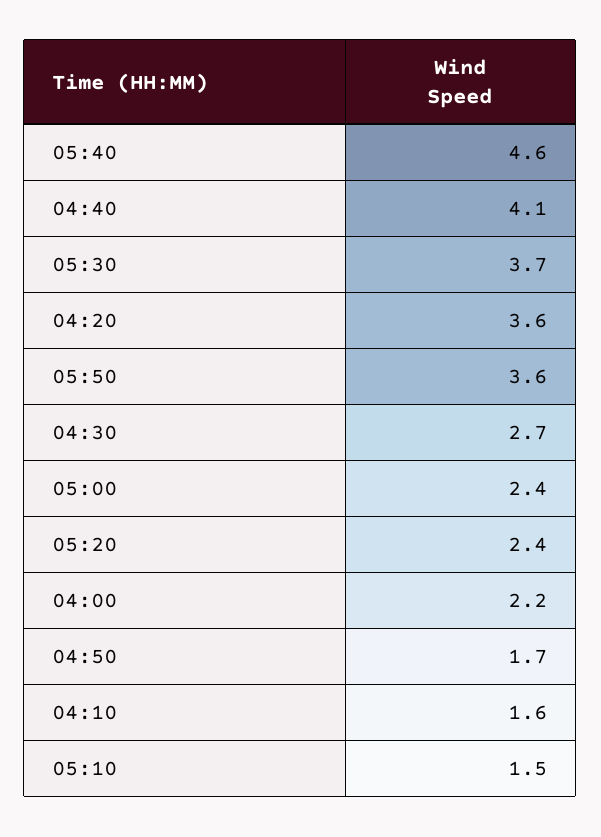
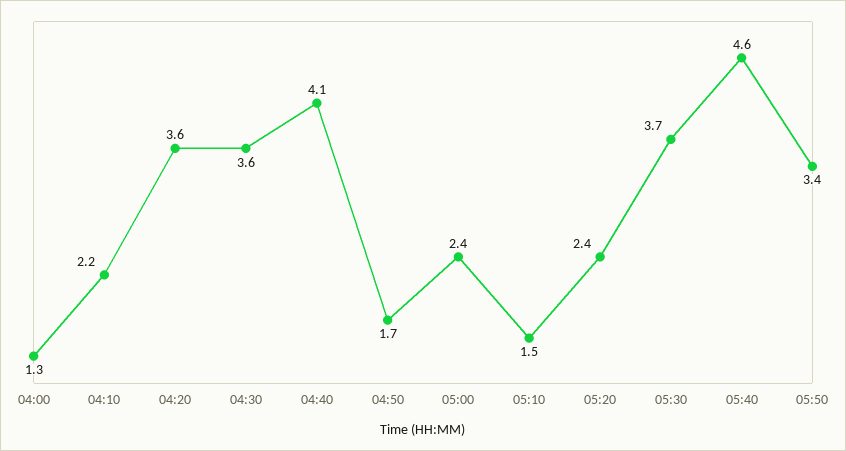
05:50: 3.6 -> 3.4
04:30: 2.7 -> 3.6
04:00: 2.2 -> 1.3
04:10: 1.6 -> 2.2

